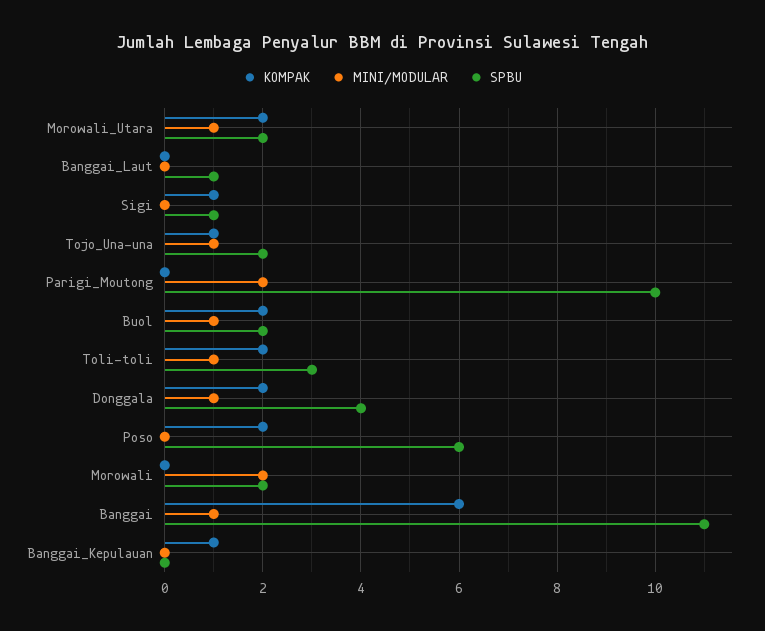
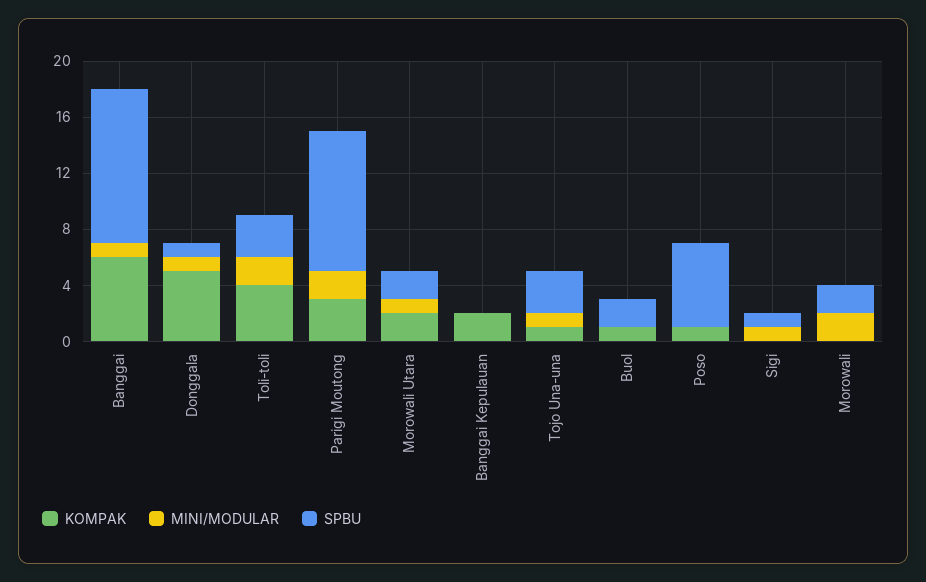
KOMPAK, Banggai_Laut: 0 -> none
MINI/MODULAR, Banggai_Laut: 0 -> none
SPBU, Banggai_Laut: 1 -> none
KOMPAK, Sigi: 1 -> 0
MINI/MODULAR, Sigi: 0 -> 1
SPBU, Tojo_Una-una: 2 -> 3
KOMPAK, Parigi_Moutong: 0 -> 3
KOMPAK, Buol: 2 -> 1
MINI/MODULAR, Buol: 1 -> 0
KOMPAK, Toli-toli: 2 -> 4
MINI/MODULAR, Toli-toli: 1 -> 2
KOMPAK, Donggala: 2 -> 5
SPBU, Donggala: 4 -> 1
KOMPAK, Poso: 2 -> 1
KOMPAK, Banggai_Kepulauan: 1 -> 2

